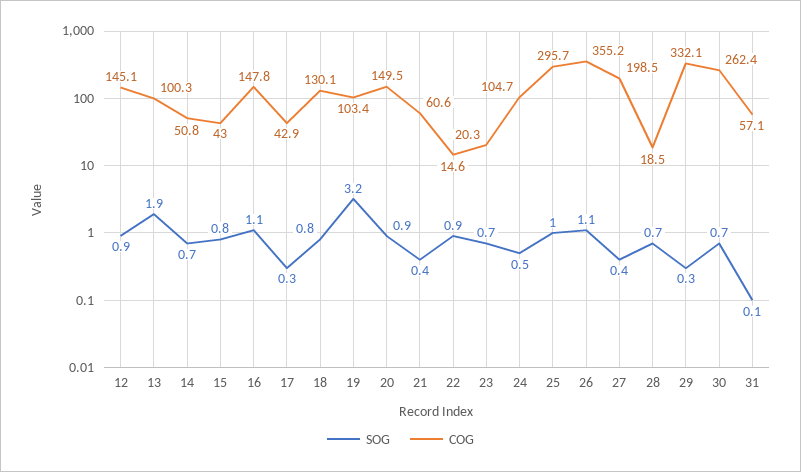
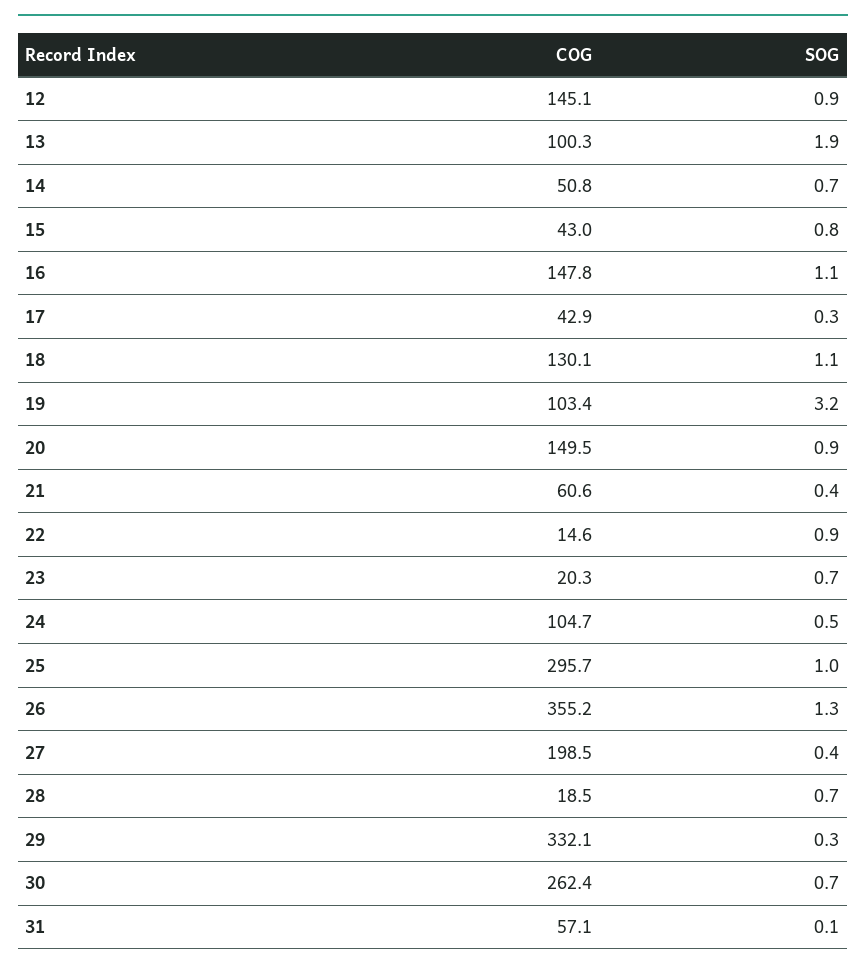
SOG, 18: 0.8 -> 1.1
SOG, 26: 1.1 -> 1.3

